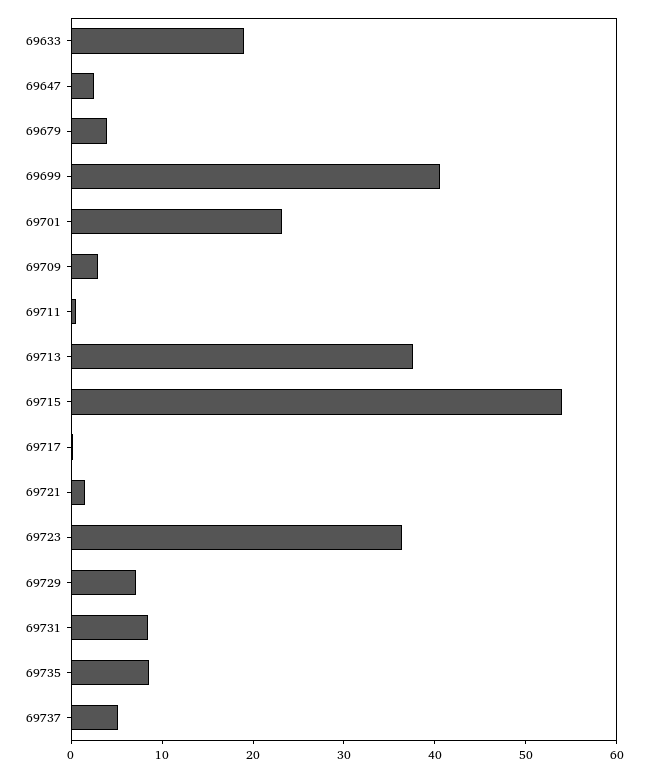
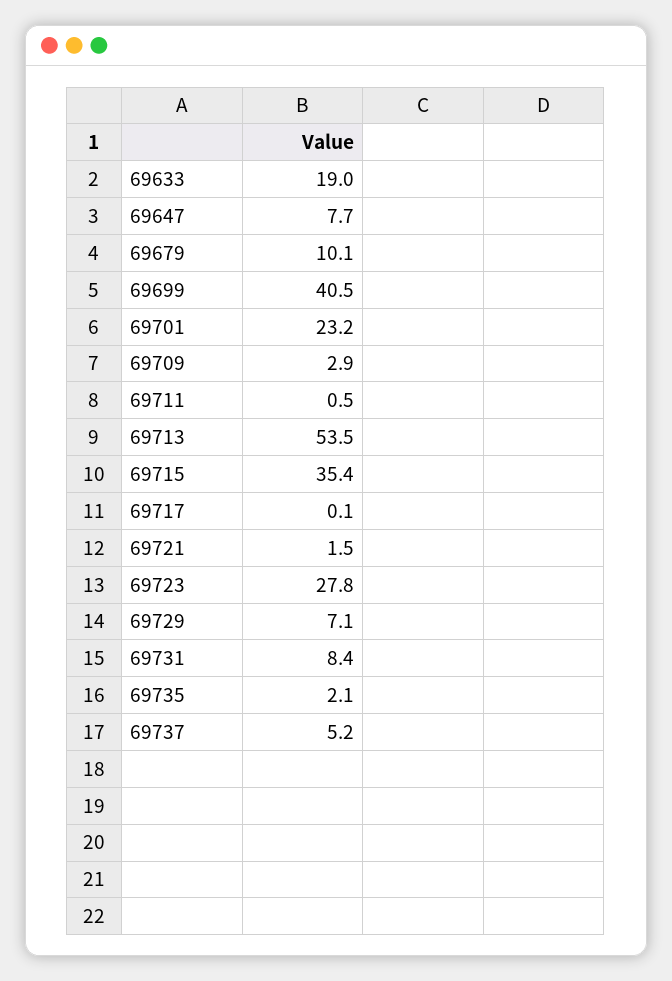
69647: 2 -> 7.7
69679: 4 -> 10.1
69713: 38 -> 53.5
69715: 54 -> 35.4
69723: 36 -> 27.8
69735: 8 -> 2.1

